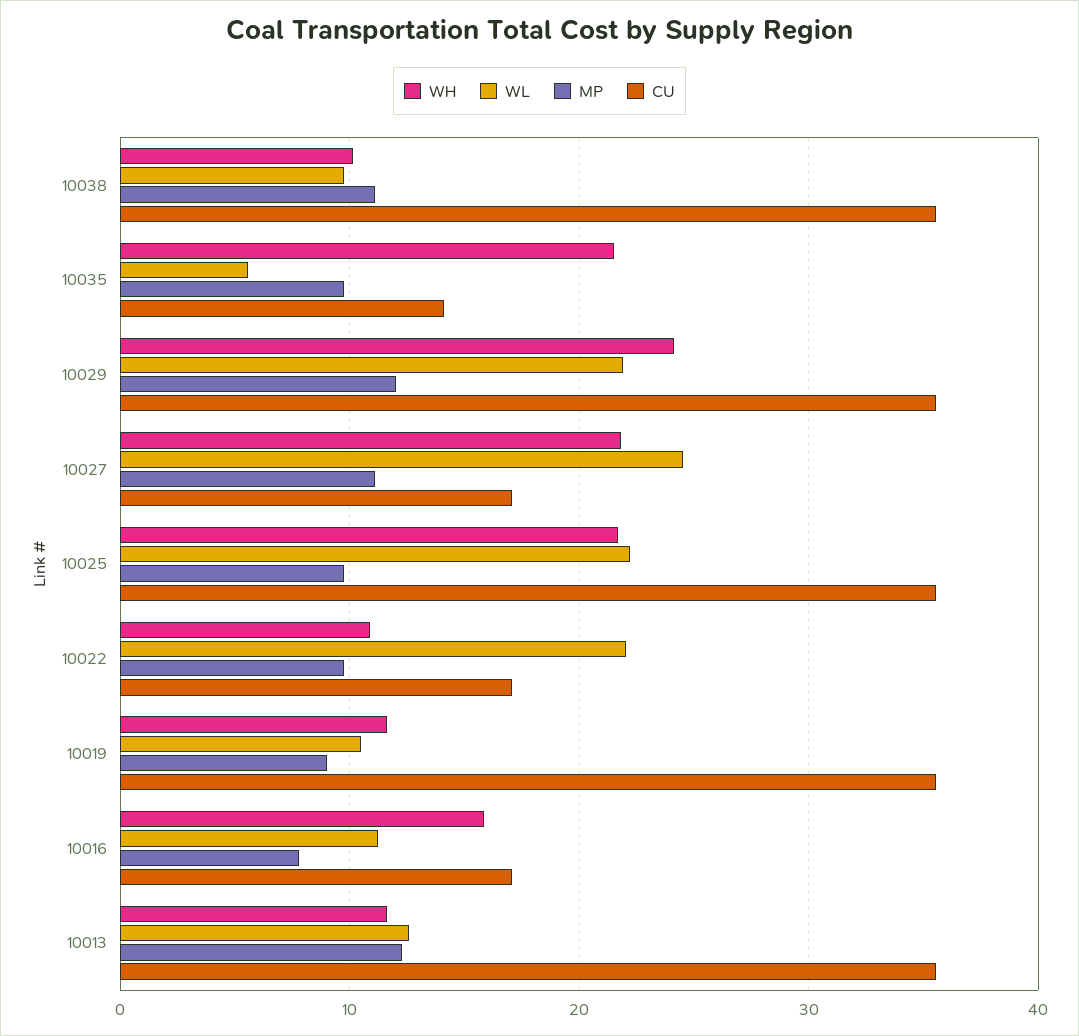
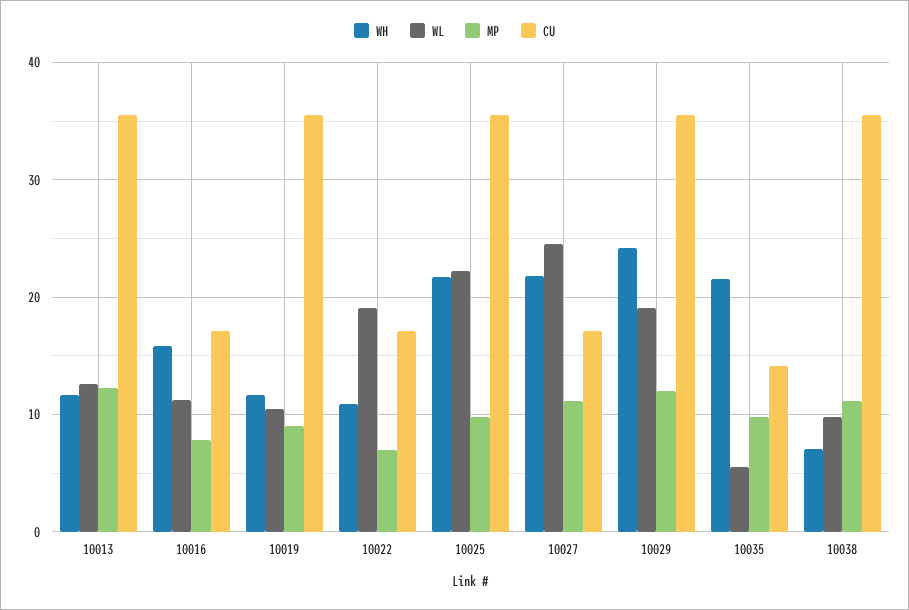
WH, 10038: 10 -> 7
WL, 10029: 22 -> 19
WL, 10022: 22 -> 19
MP, 10022: 10 -> 7

